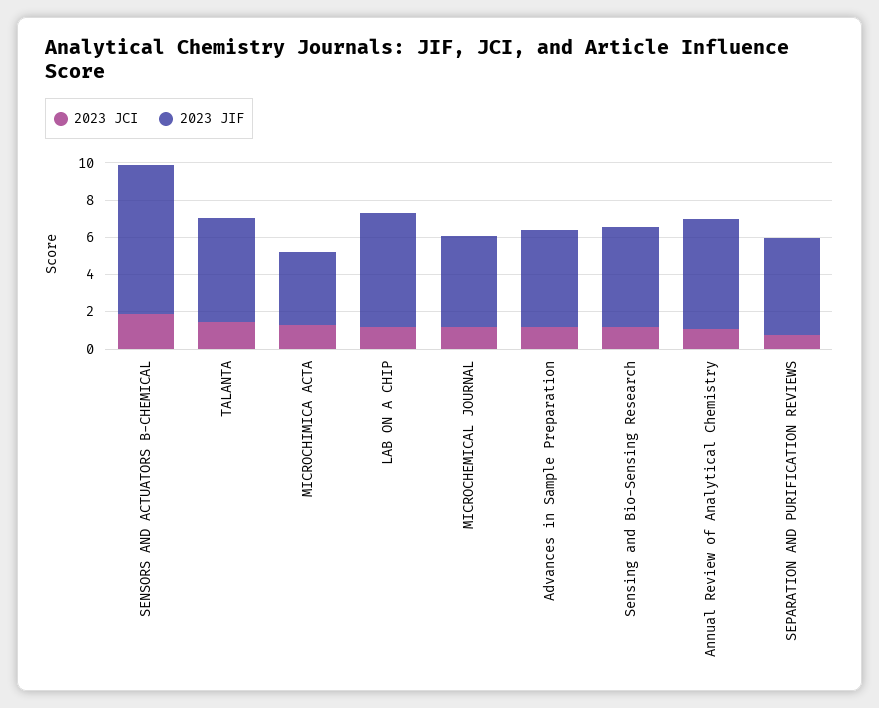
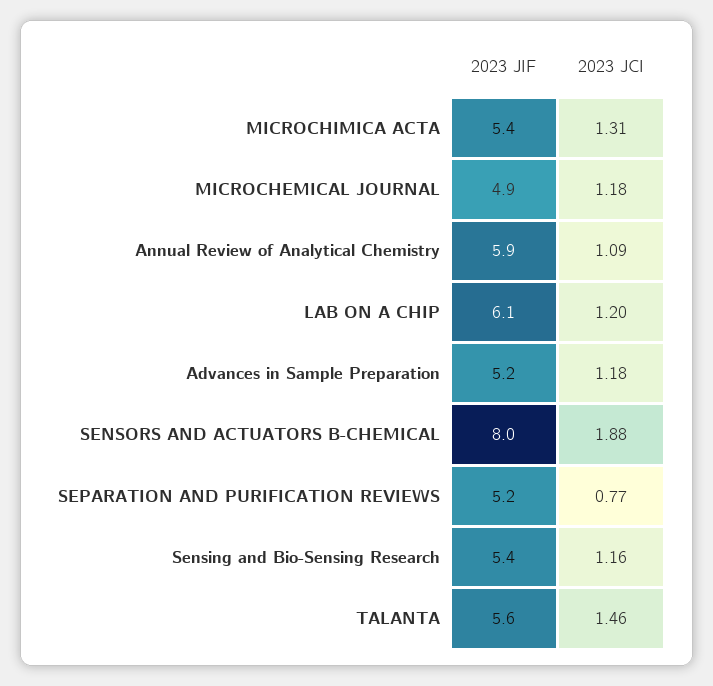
2023 JIF, MICROCHIMICA ACTA: 4 -> 5.4

